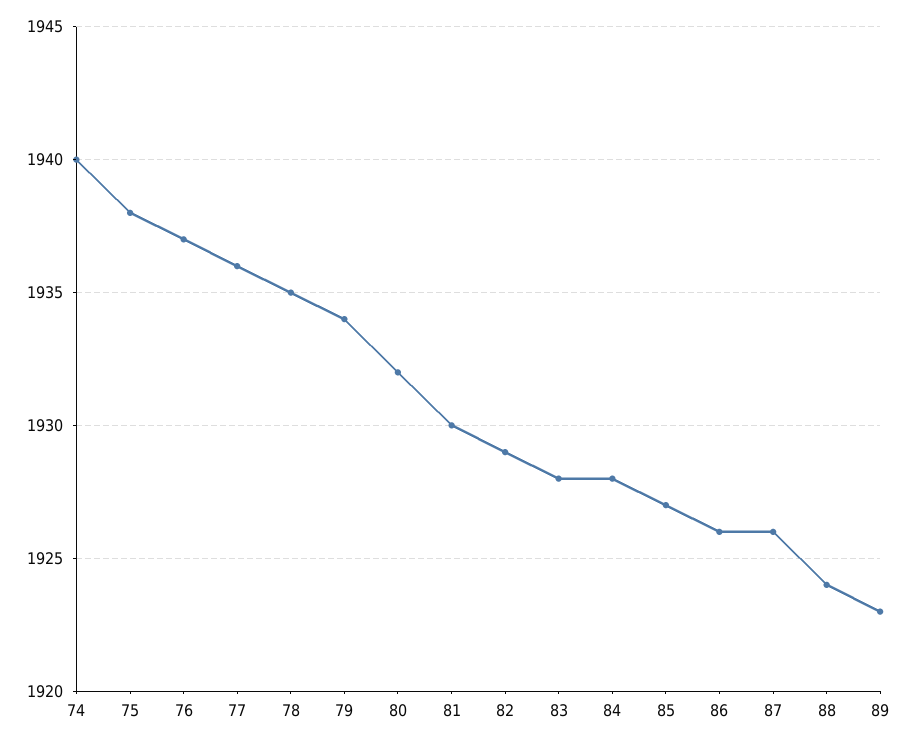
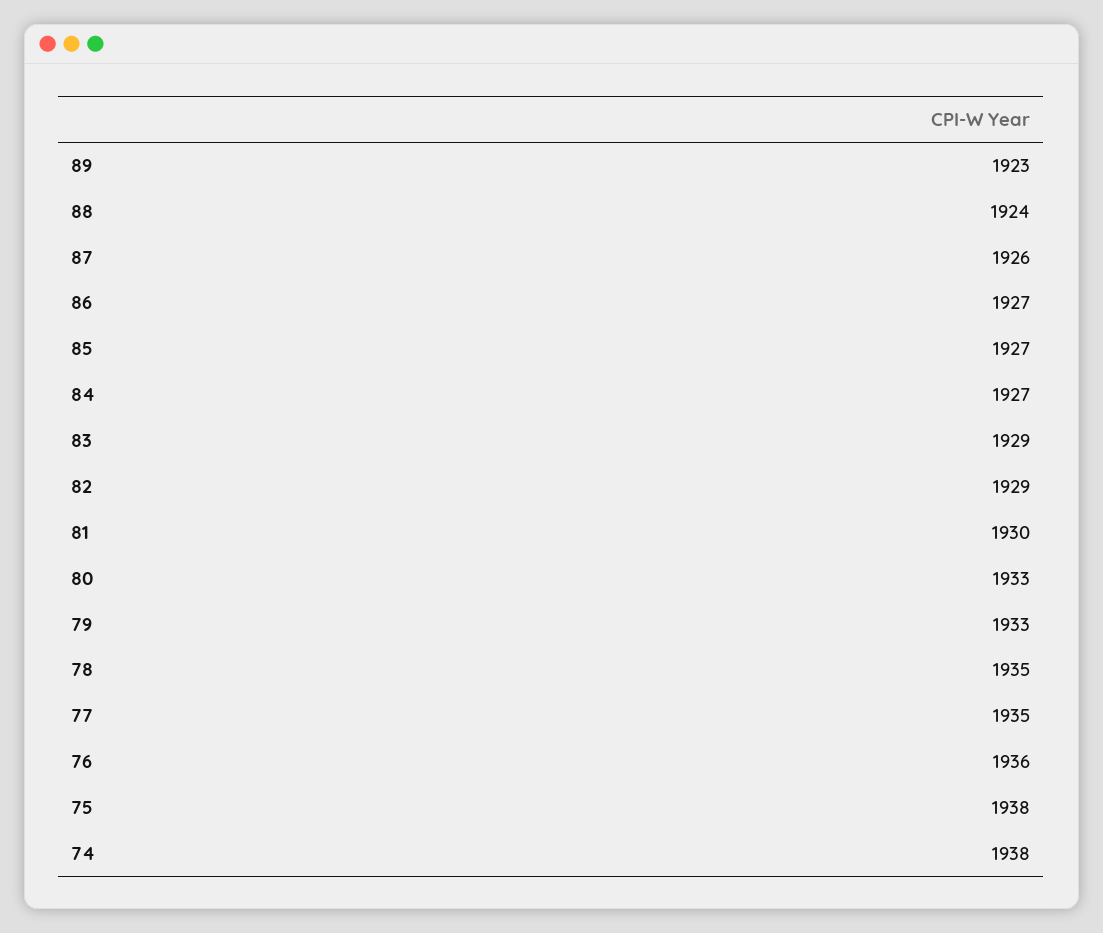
74: 1940 -> 1938
76: 1937 -> 1936
77: 1936 -> 1935
79: 1934 -> 1933
80: 1932 -> 1933
83: 1928 -> 1929
84: 1928 -> 1927
86: 1926 -> 1927

